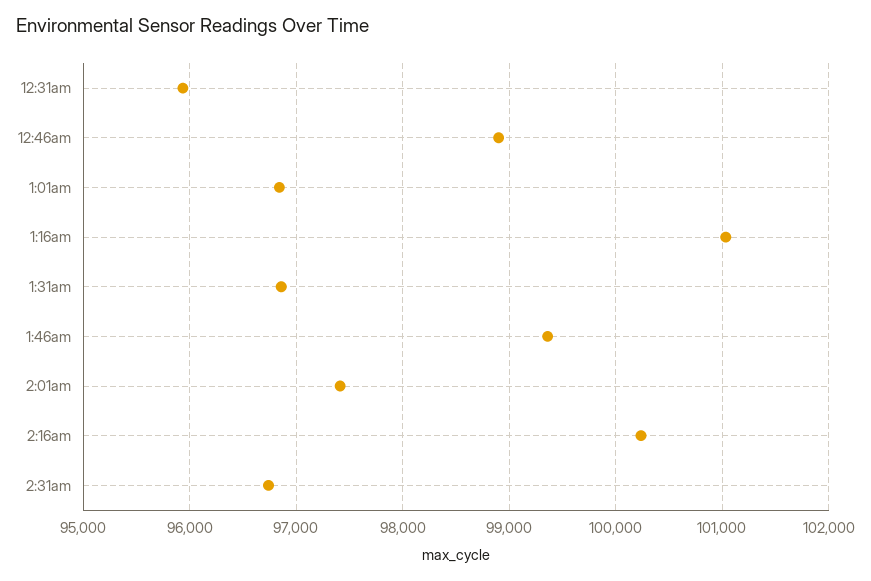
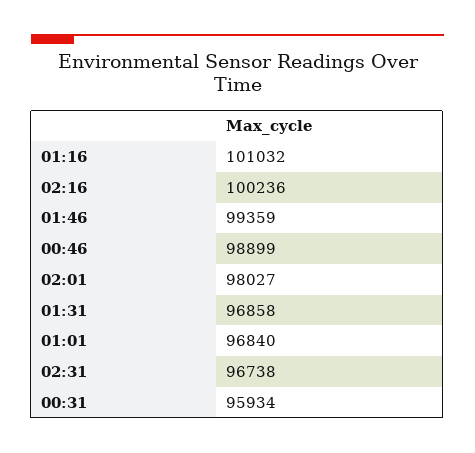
2:01am: 97400 -> 98027

